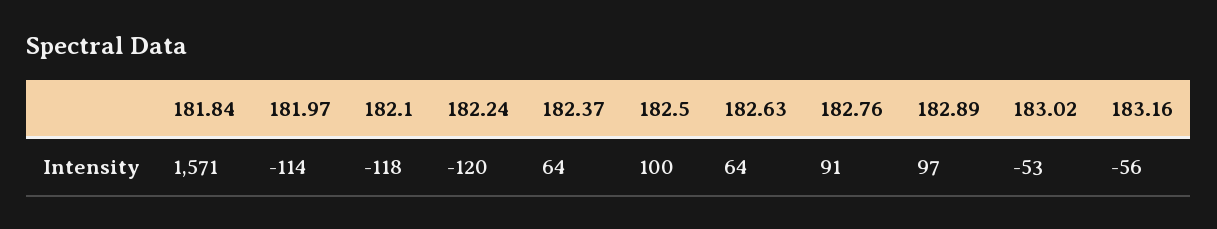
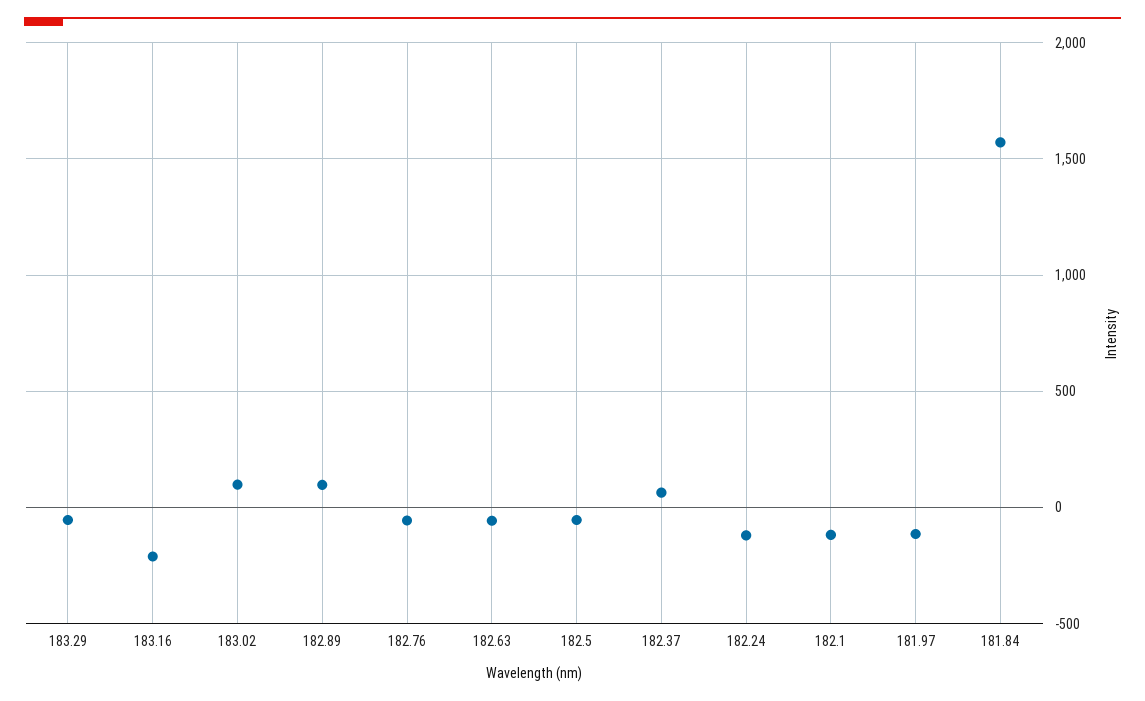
182.5: 100 -> -50
182.63: 64 -> -50
182.76: 91 -> -50
183.02: -53 -> 100
183.16: -56 -> -200
183.29: none -> -50

